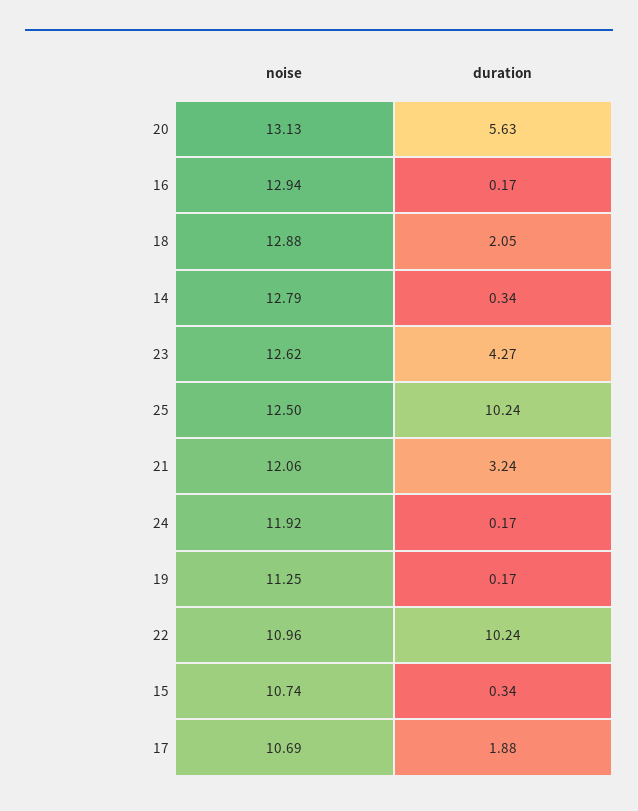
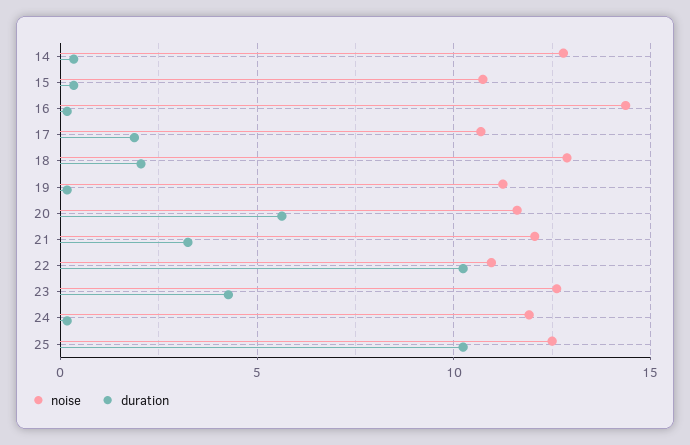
noise, 20: 13.13 -> 11.5
noise, 16: 12.94 -> 14.5

